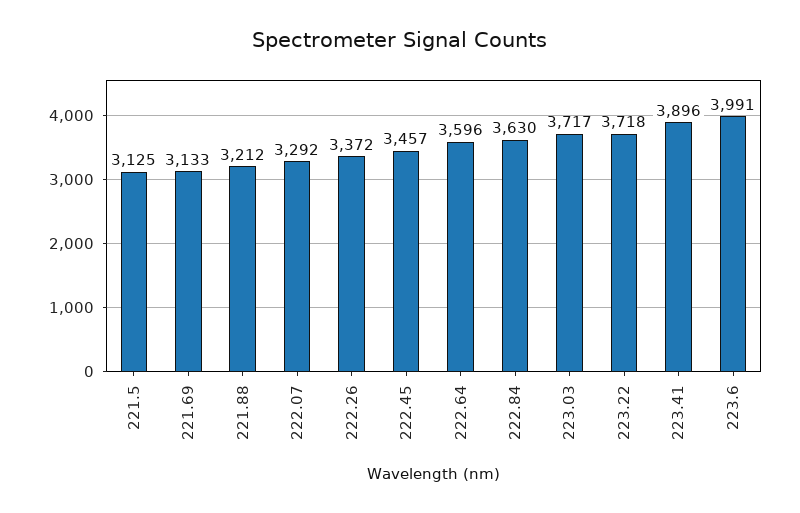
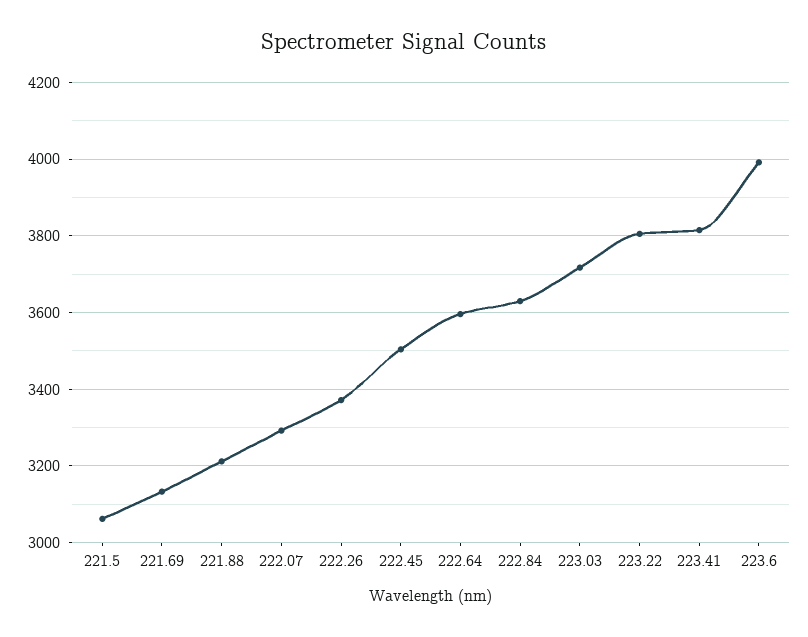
221.5: 3125 -> 3060
222.45: 3457 -> 3500
223.22: 3718 -> 3800
223.41: 3896 -> 3820

